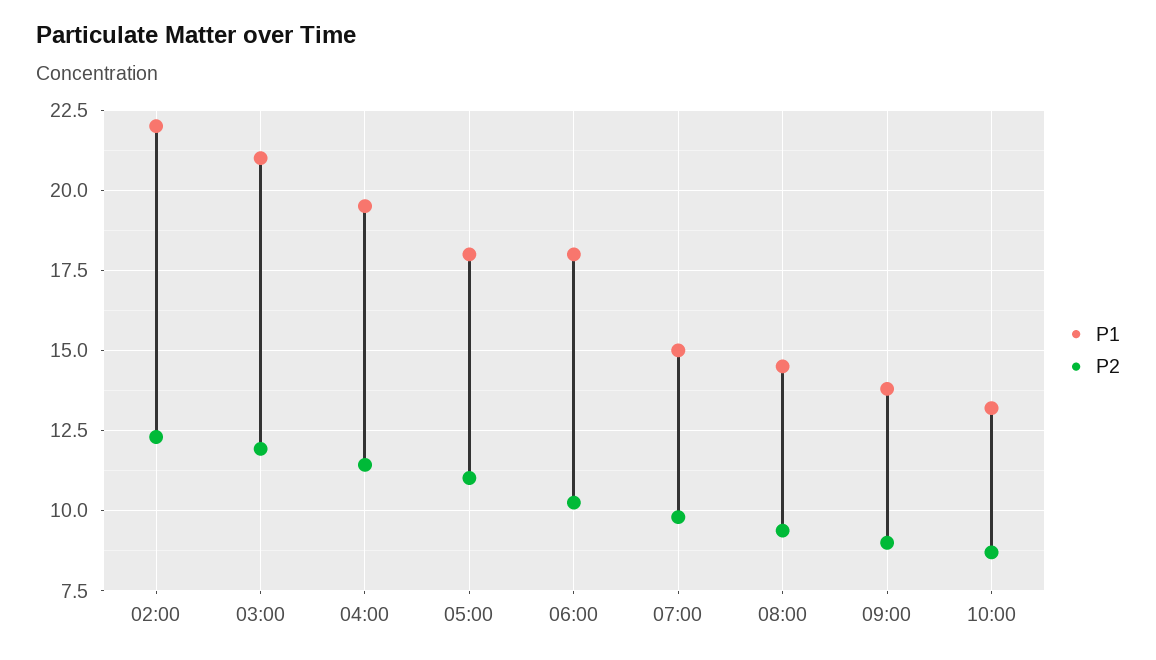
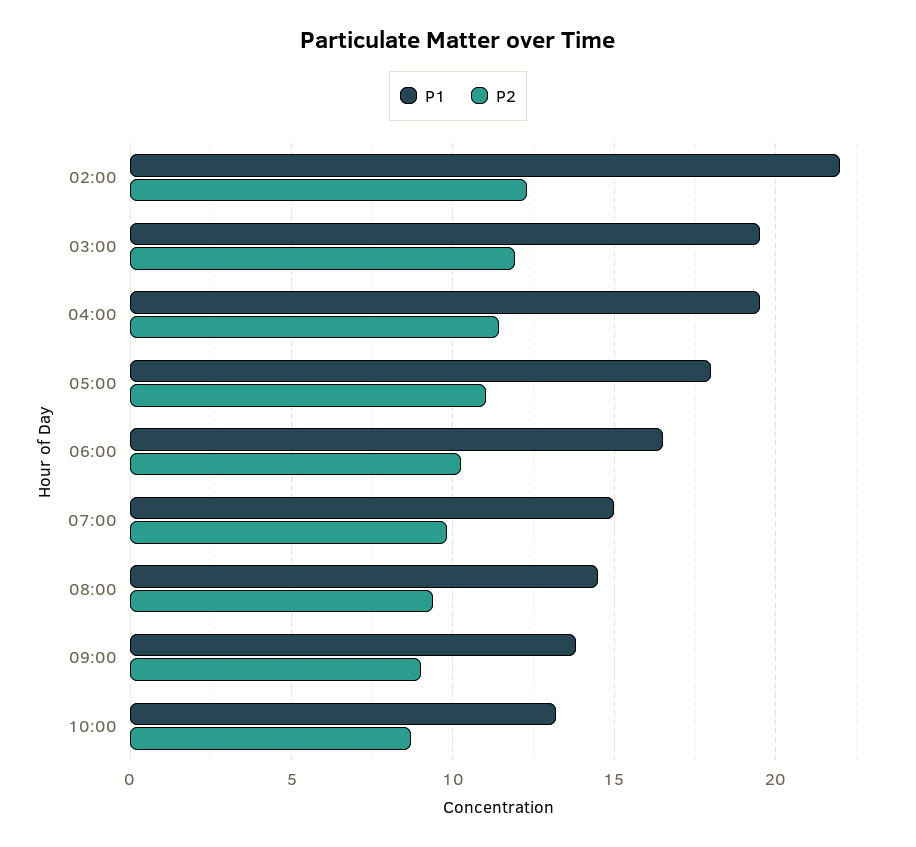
P1, 03:00: 21 -> 19.5
P1, 06:00: 18 -> 16.5

